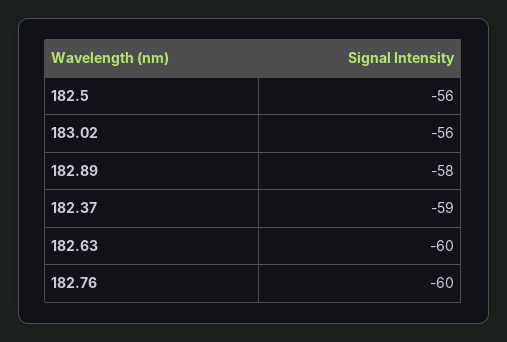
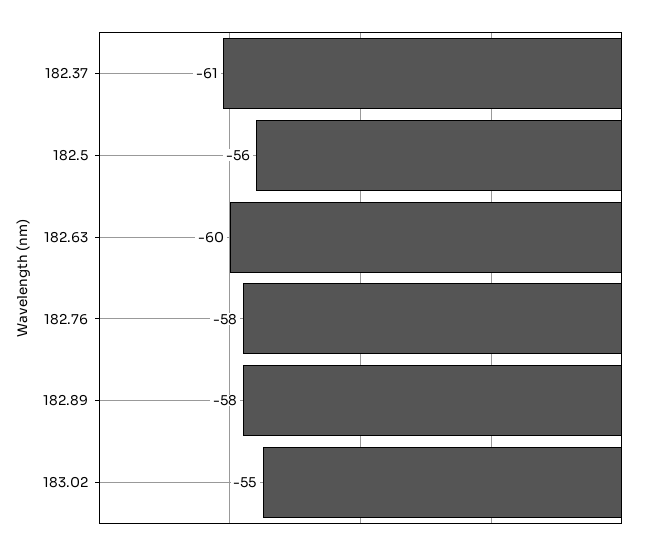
183.02: -56 -> -55
182.37: -59 -> -61
182.76: -60 -> -58

